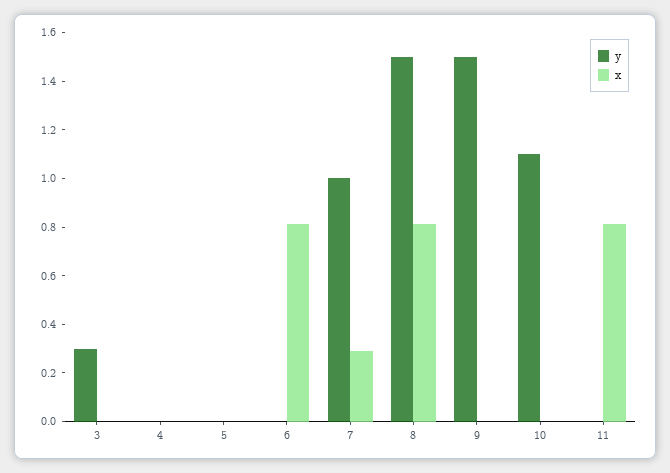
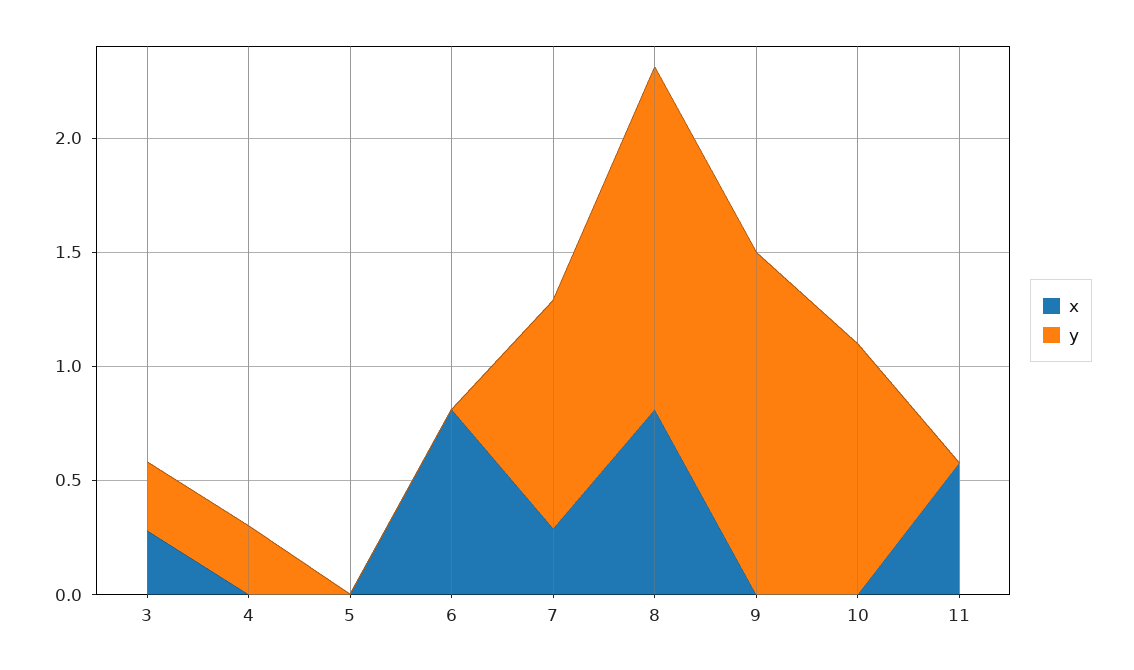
x, 3: 0 -> 0.3
y, 4: 0 -> 0.3
x, 11: 0.8 -> 0.6

